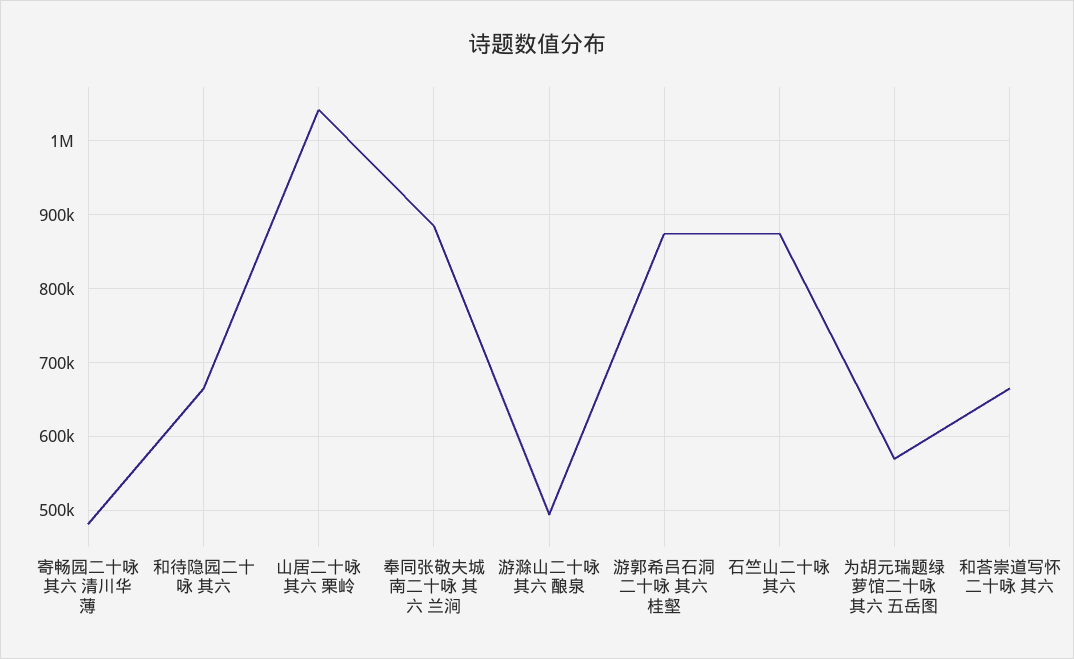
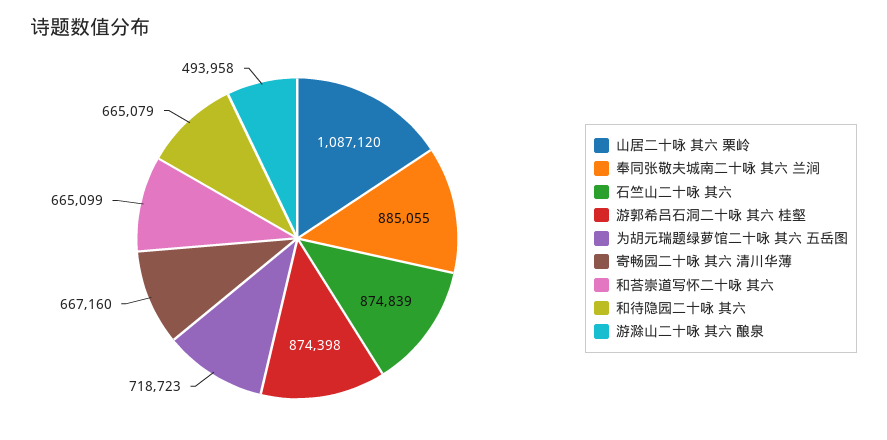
寄畅园二十咏 其六 清川华薄: 480000 -> 667160
山居二十咏 其六 栗岭: 1040000 -> 1087120
为胡元瑞题绿萝馆二十咏 其六 五岳图: 570000 -> 718723

